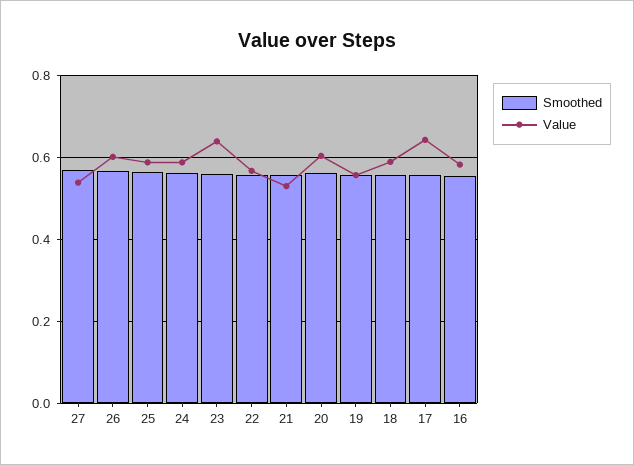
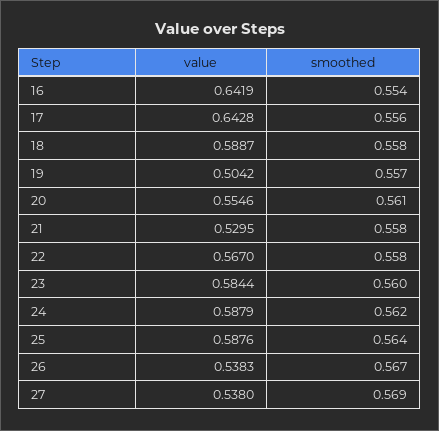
Value, 26: 0.6 -> 0.5383
Value, 23: 0.64 -> 0.5844
Value, 20: 0.6 -> 0.5546
Value, 19: 0.56 -> 0.5042
Value, 16: 0.58 -> 0.6419

